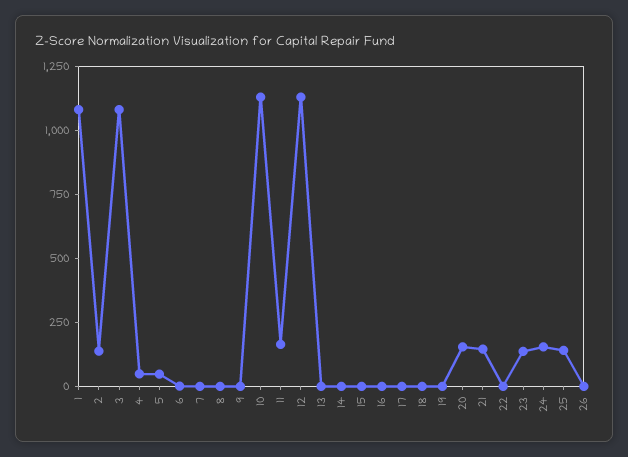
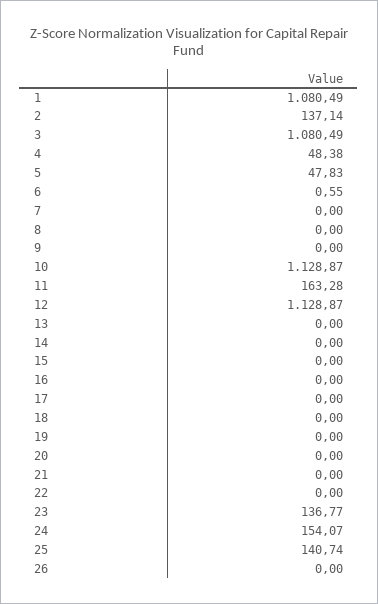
20: 150 -> 0
21: 150 -> 0

